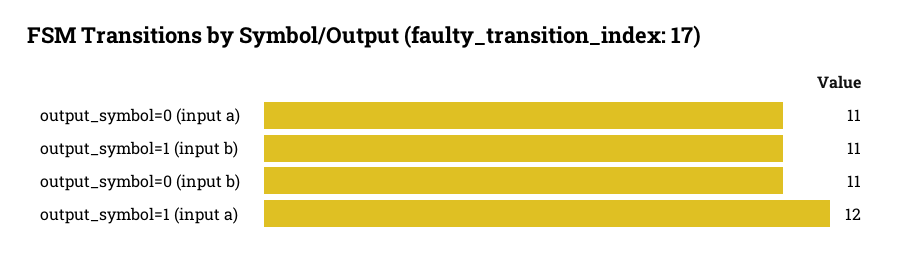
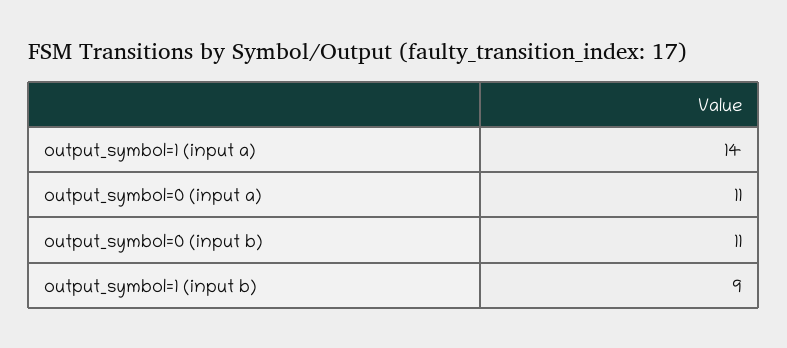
output_symbol=1 (input b): 11 -> 9
output_symbol=1 (input a): 12 -> 14

